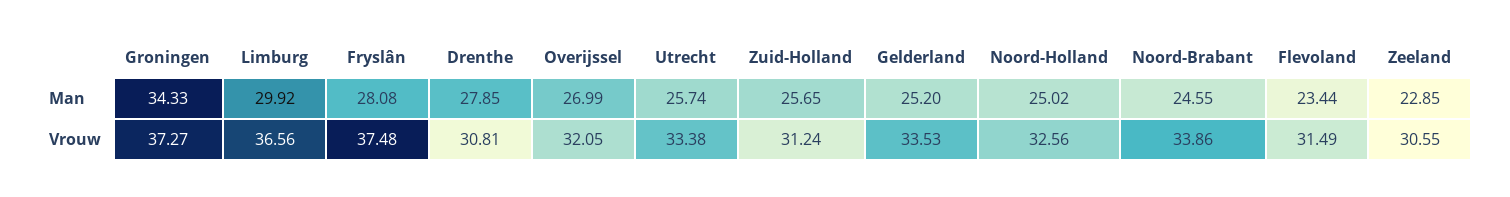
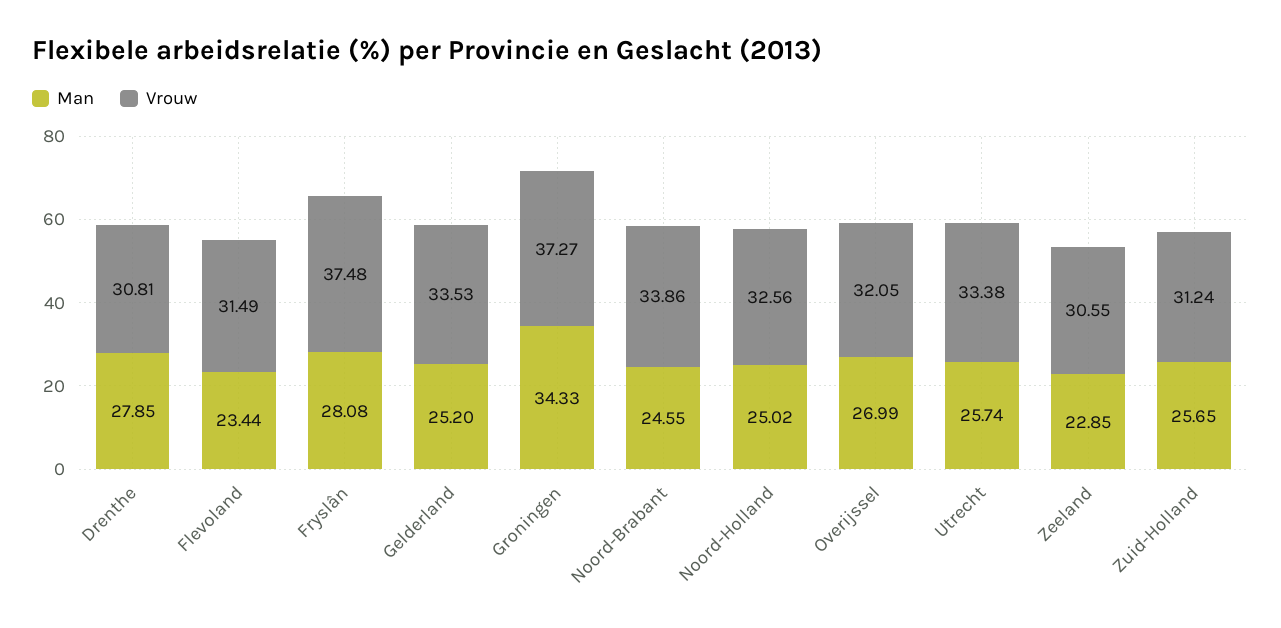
Man, Limburg: 29.92 -> none
Vrouw, Limburg: 36.56 -> none

